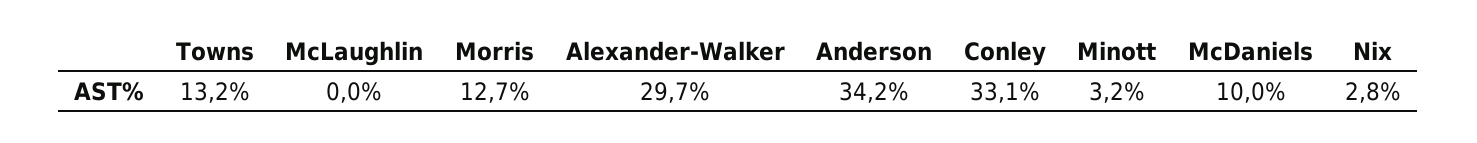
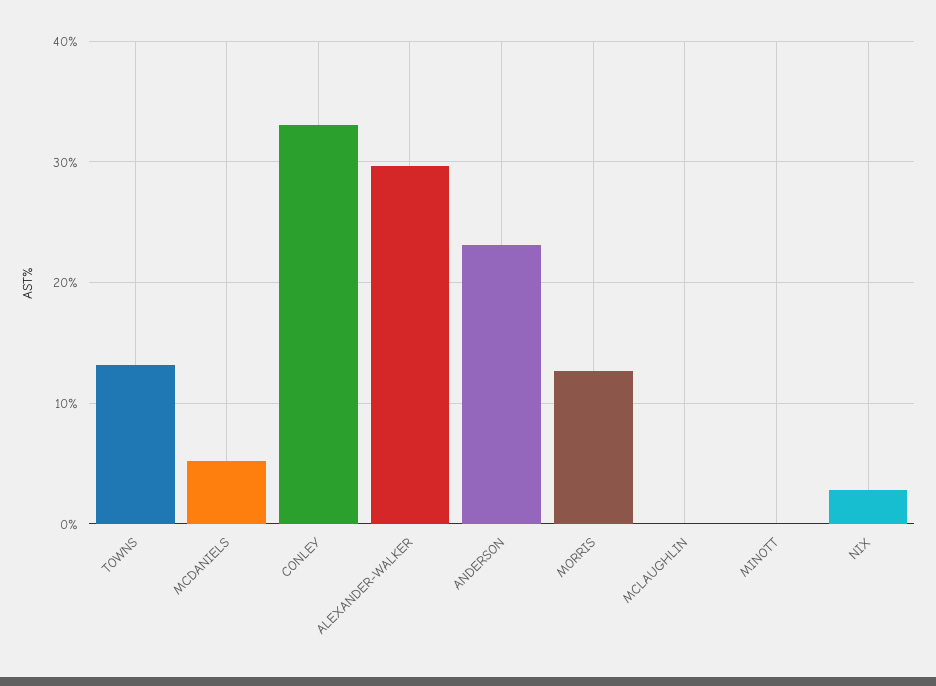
Anderson: 34.2 -> 23
Minott: 3.2 -> 0
McDaniels: 10 -> 5

